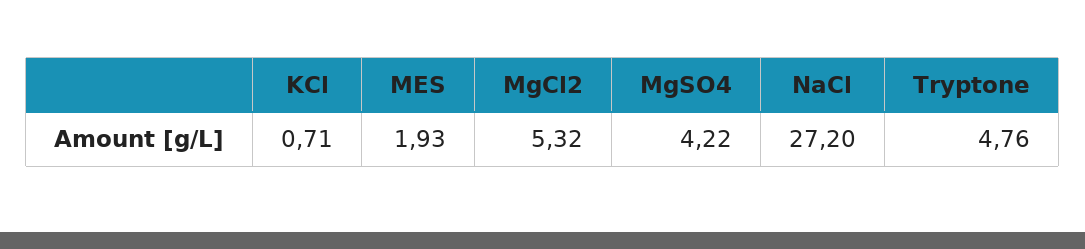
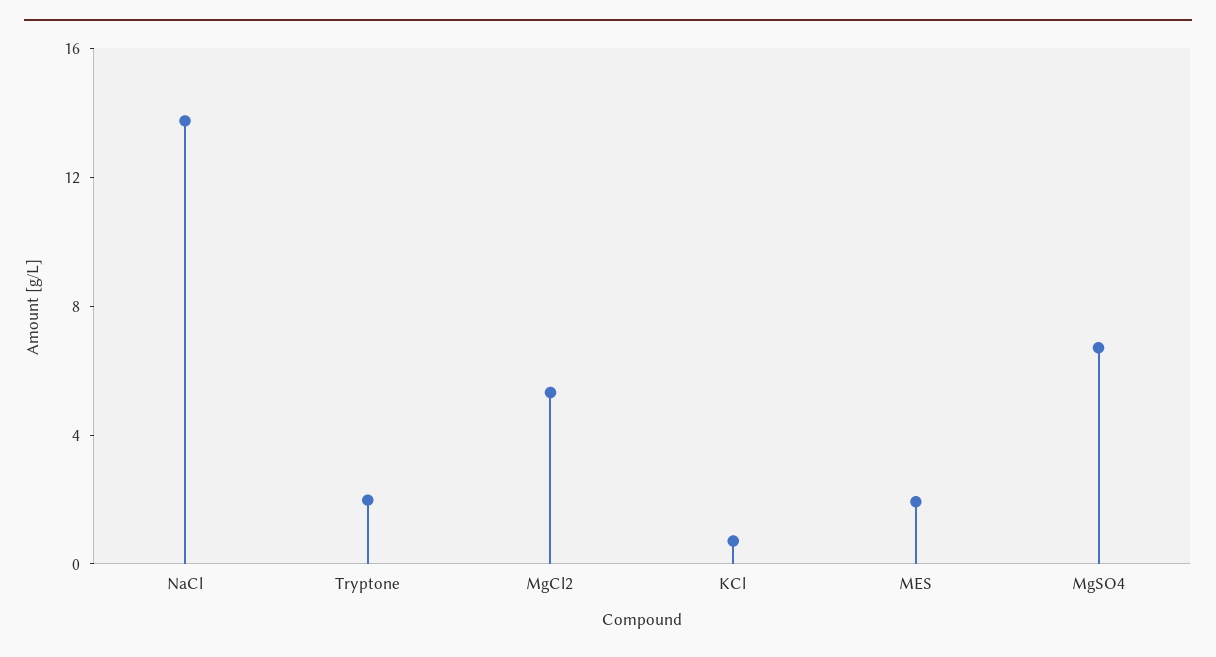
MgSO4: 4.22 -> 7
NaCl: 27.2 -> 14
Tryptone: 4.76 -> 2

